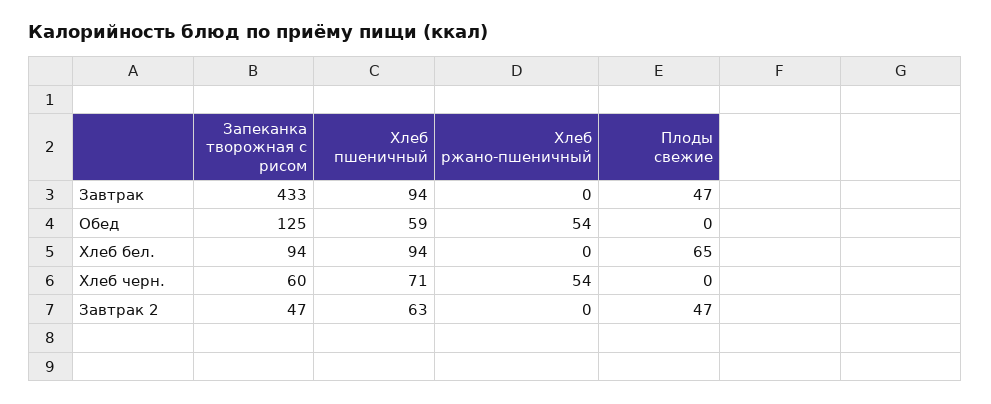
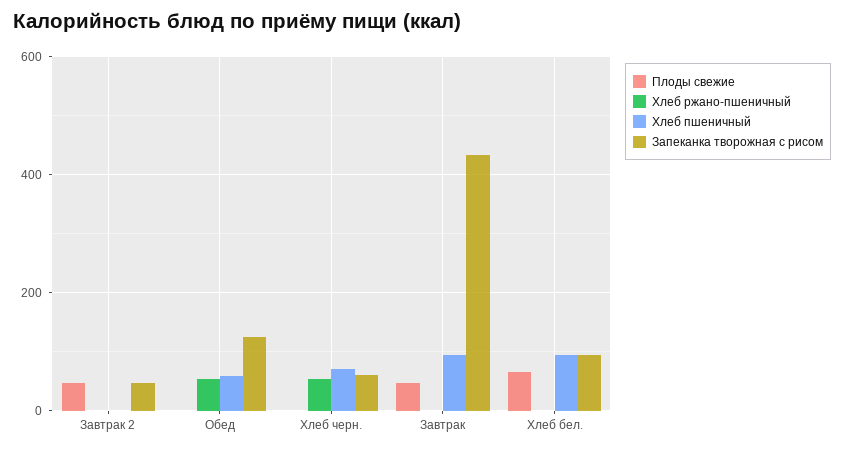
Хлеб пшеничный, Завтрак 2: 63 -> 0

